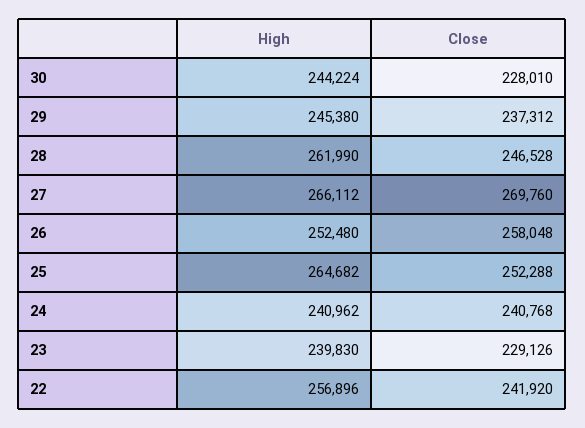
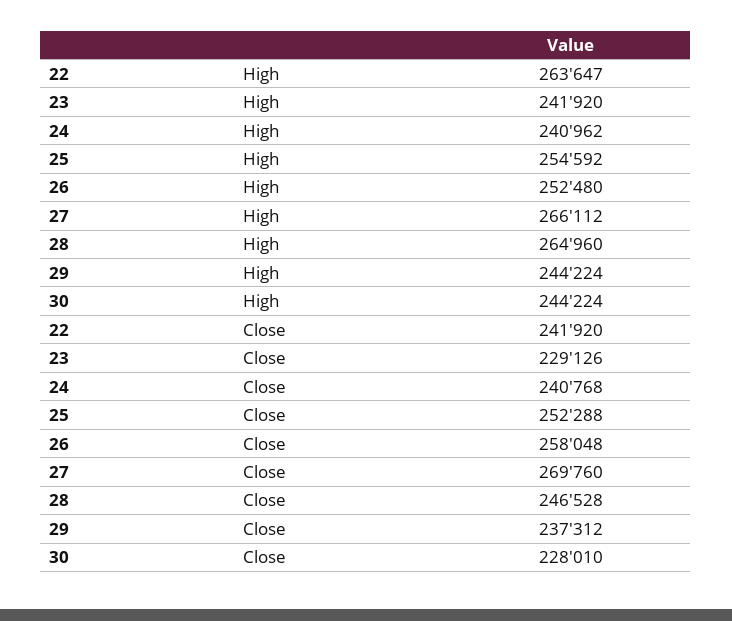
High, 29: 245380 -> 244224
High, 28: 261990 -> 264960
High, 25: 264682 -> 254592
High, 23: 239830 -> 241920
High, 22: 256896 -> 263647

